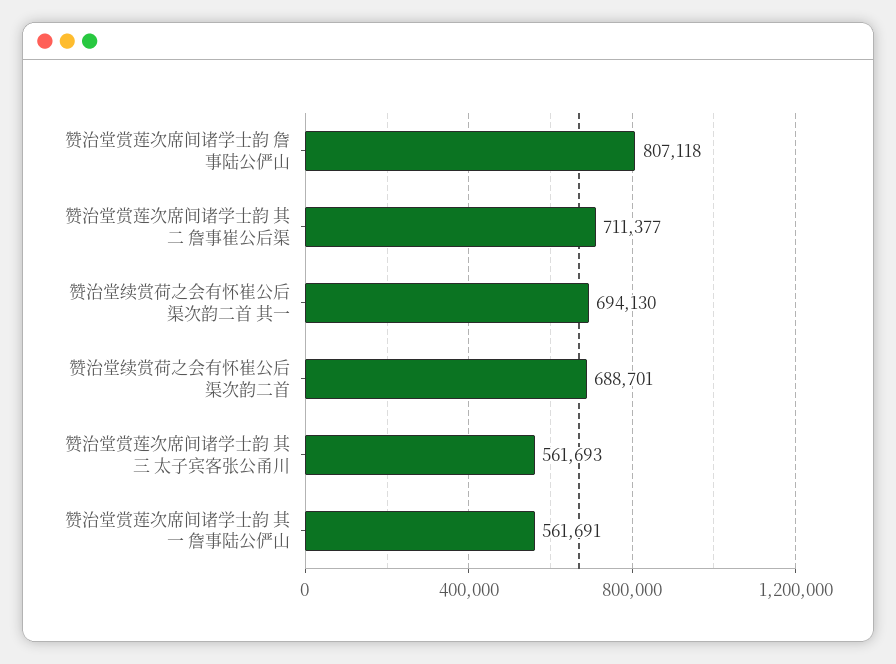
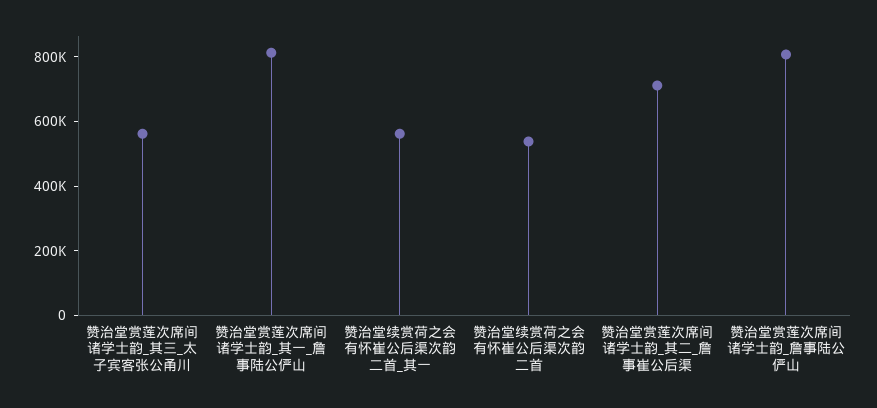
赞治堂续赏荷之会有怀崔公后渠次韵二首 其一: 694130 -> 550000
赞治堂续赏荷之会有怀崔公后渠次韵二首: 688701 -> 550000
赞治堂赏莲次席间诸学士韵 其一 詹事陆公俨山: 561691 -> 800000

